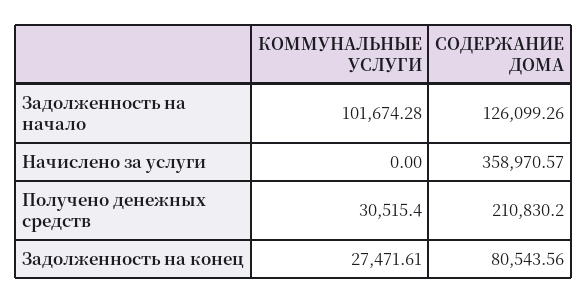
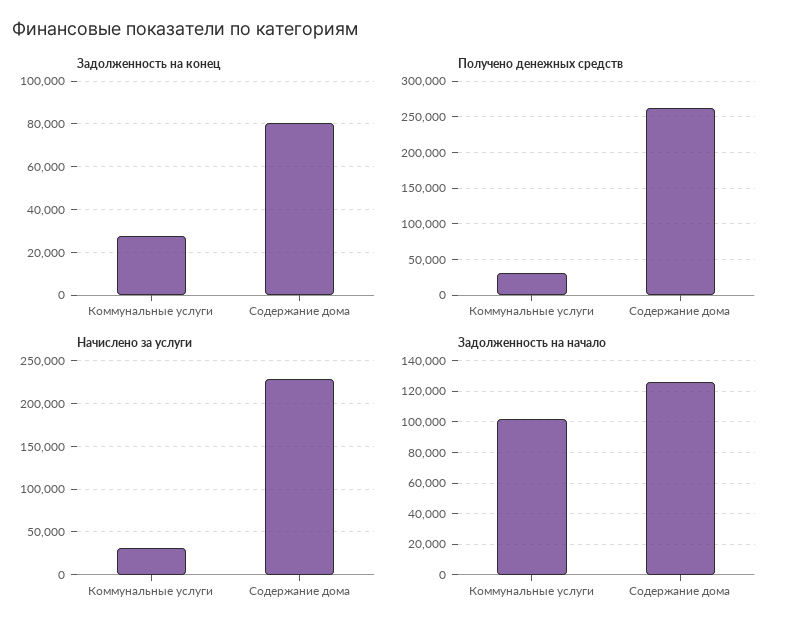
Начислено за услуги, КОММУНАЛЬНЫЕ УСЛУГИ: 0 -> 30000
Начислено за услуги, СОДЕРЖАНИЕ ДОМА: 358970.57 -> 230000
Получено денежных средств, СОДЕРЖАНИЕ ДОМА: 210830.2 -> 260000

